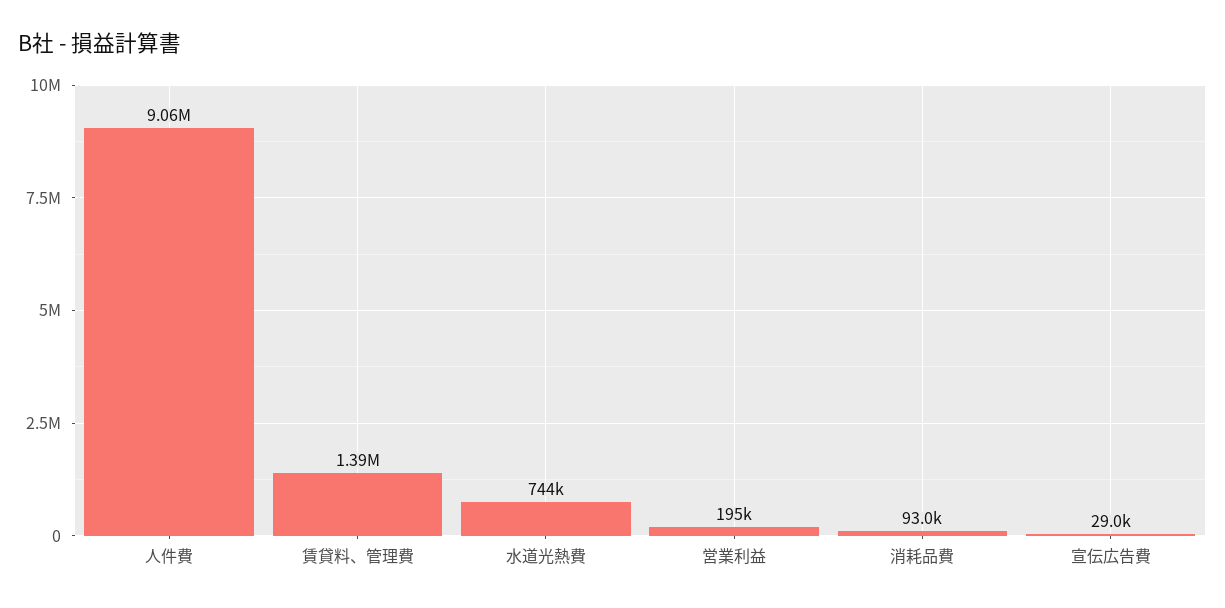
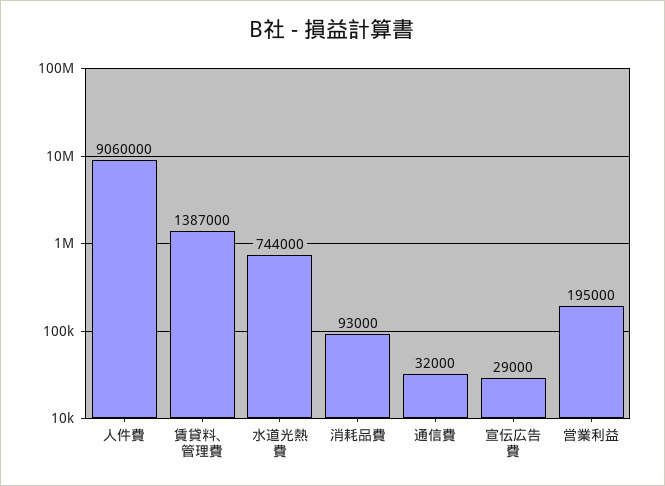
通信費: none -> 32000

